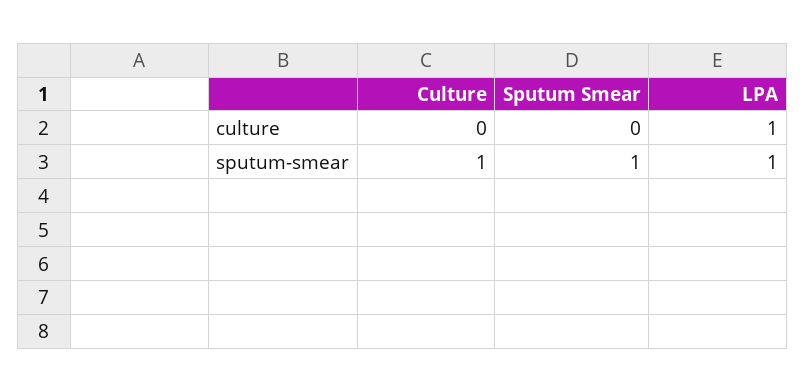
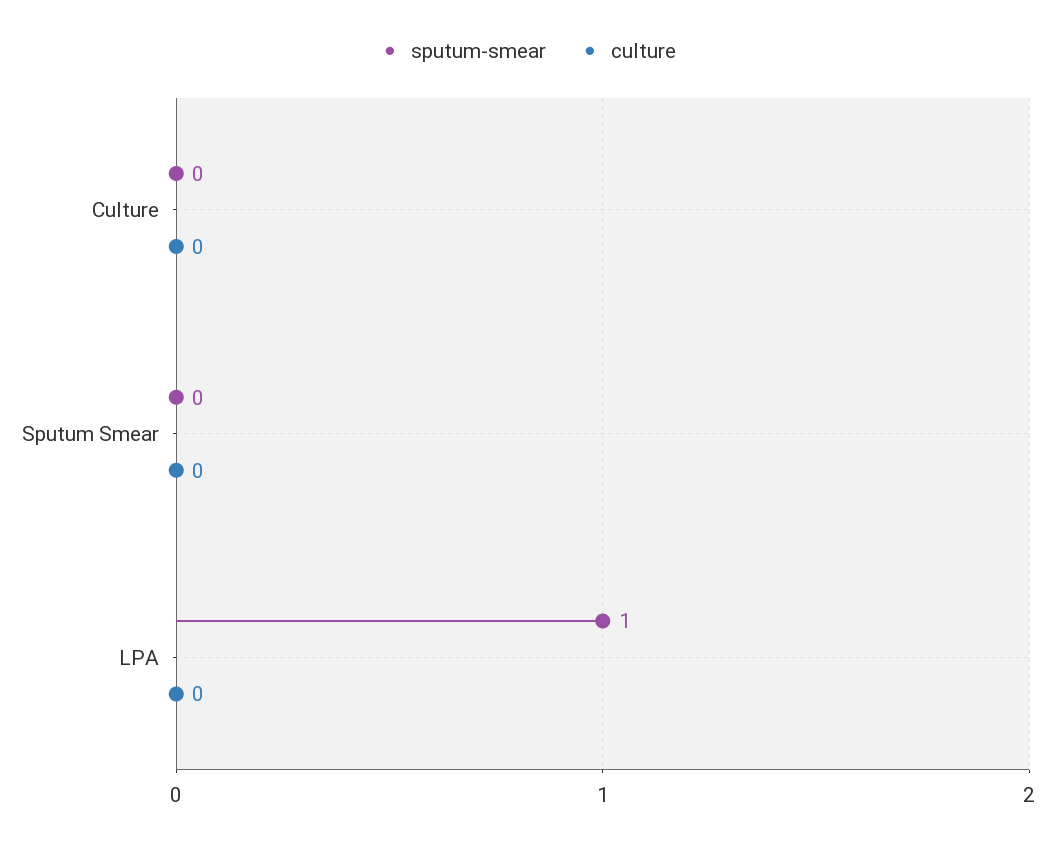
culture, LPA: 1 -> 0
sputum-smear, Culture: 1 -> 0
sputum-smear, Sputum Smear: 1 -> 0

